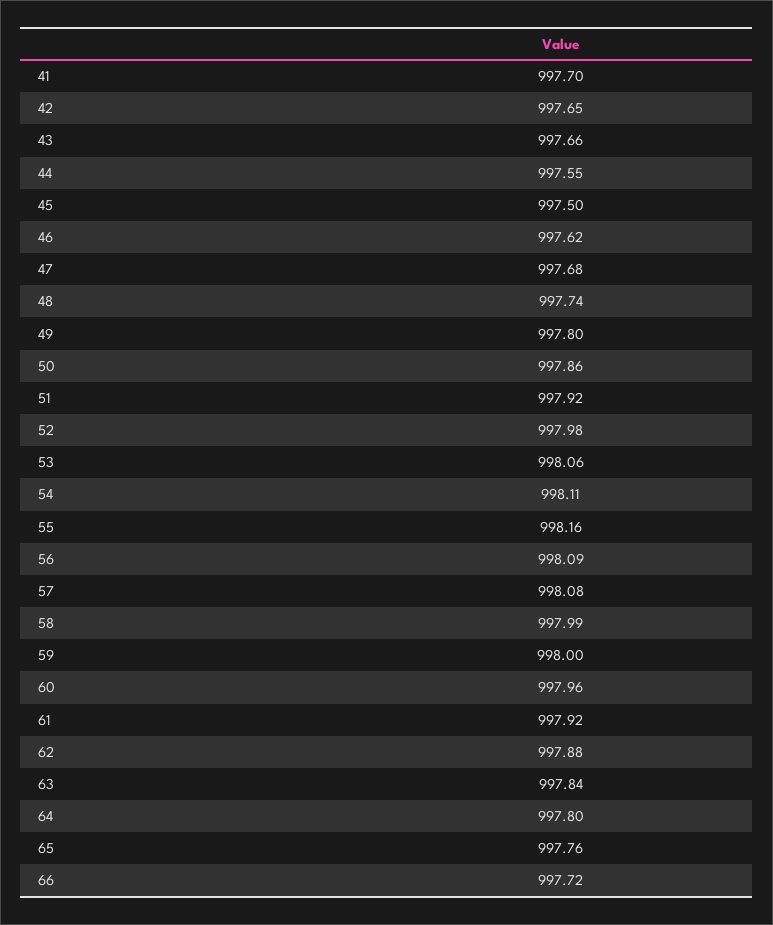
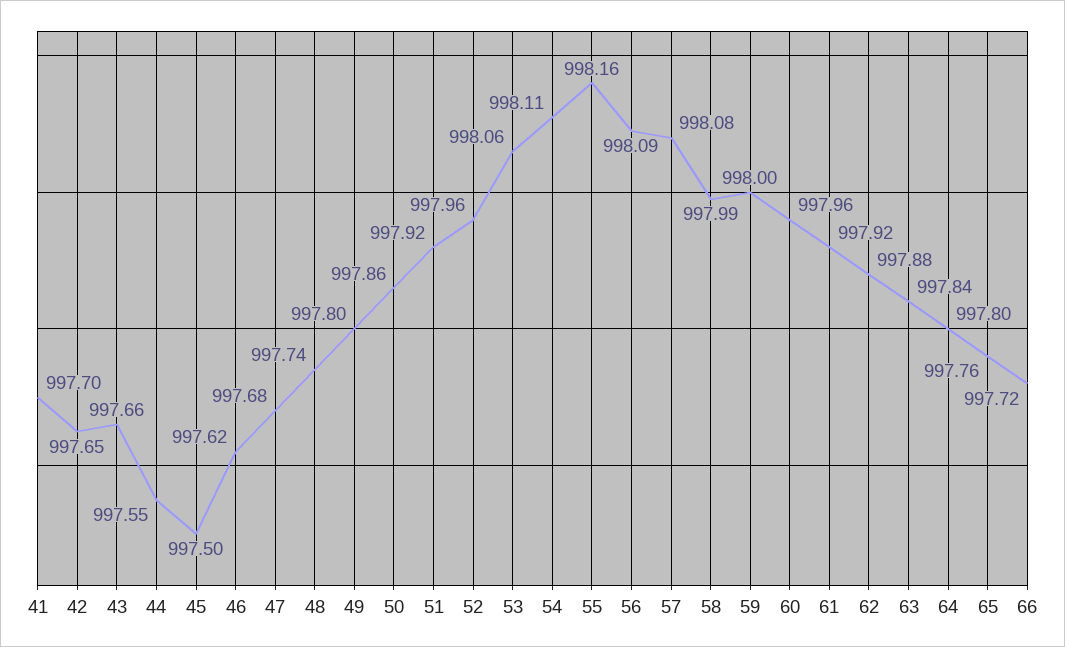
52: 997.98 -> 997.96

